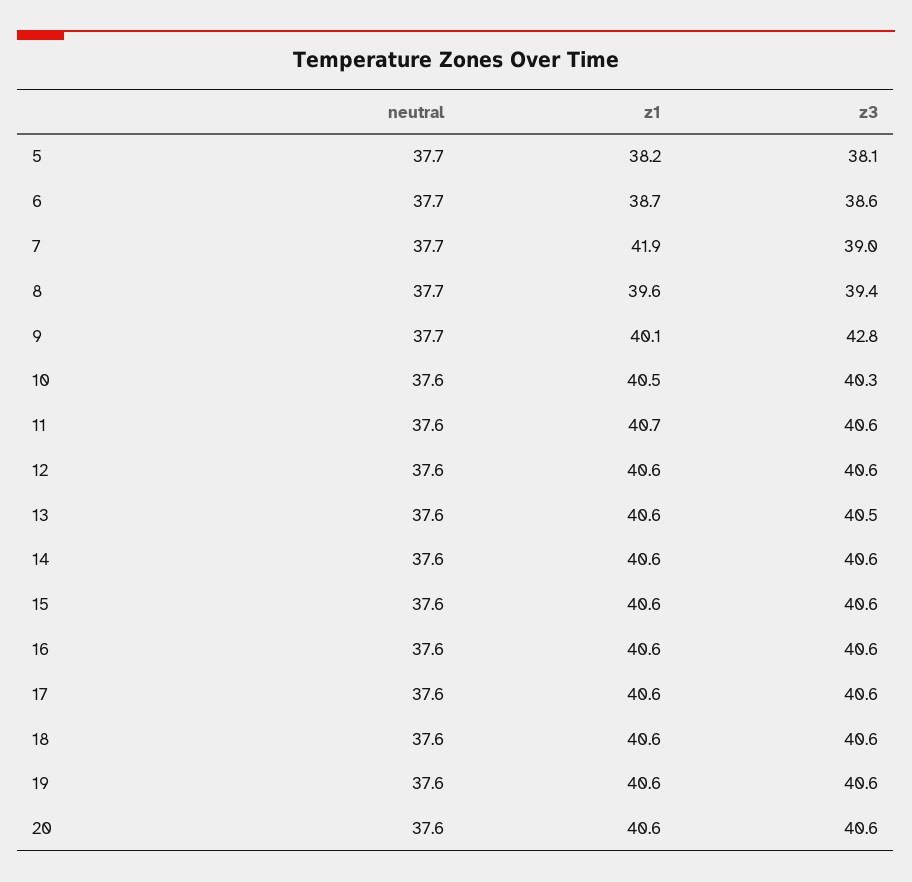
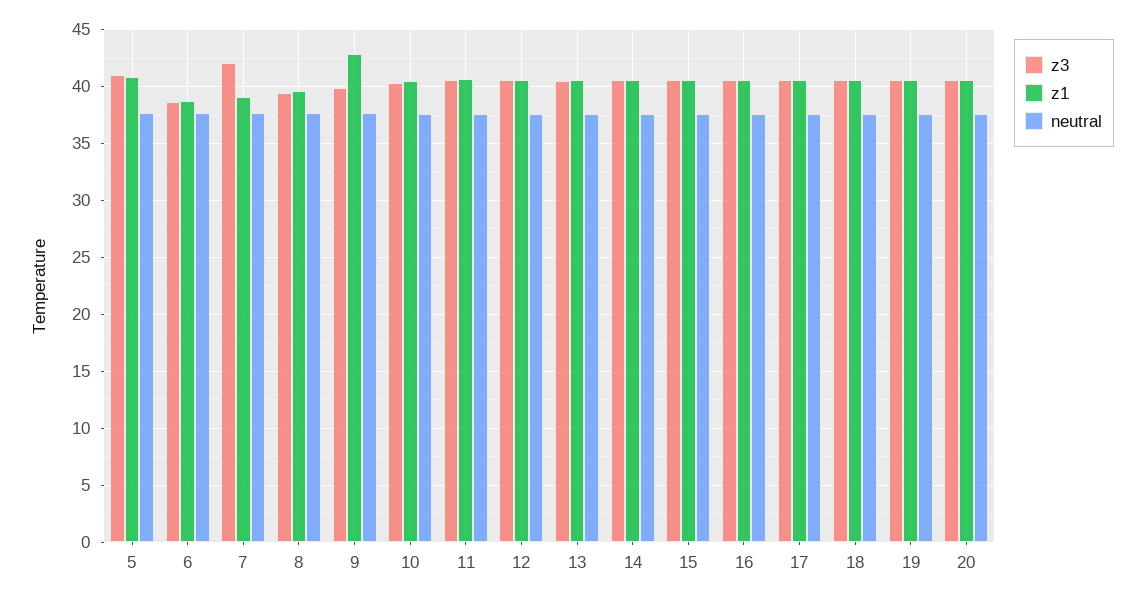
z1, 5: 38.2 -> 41
z3, 5: 38.1 -> 41
z1, 7: 41.9 -> 39
z3, 7: 39 -> 42
z1, 9: 40.1 -> 43
z3, 9: 42.8 -> 40

